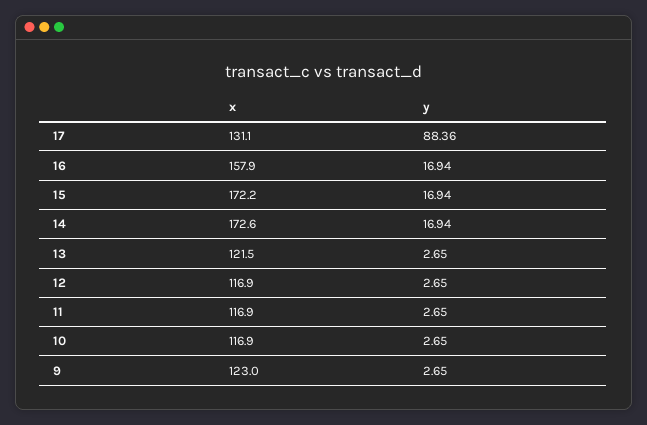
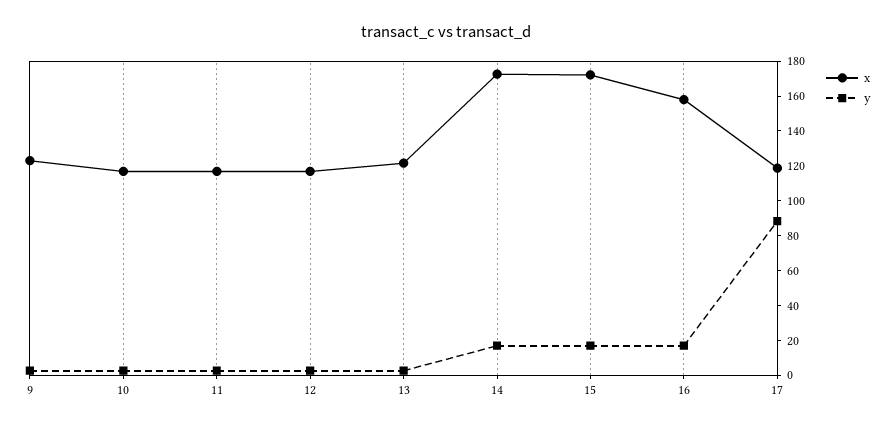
x, 17: 131.1 -> 120

